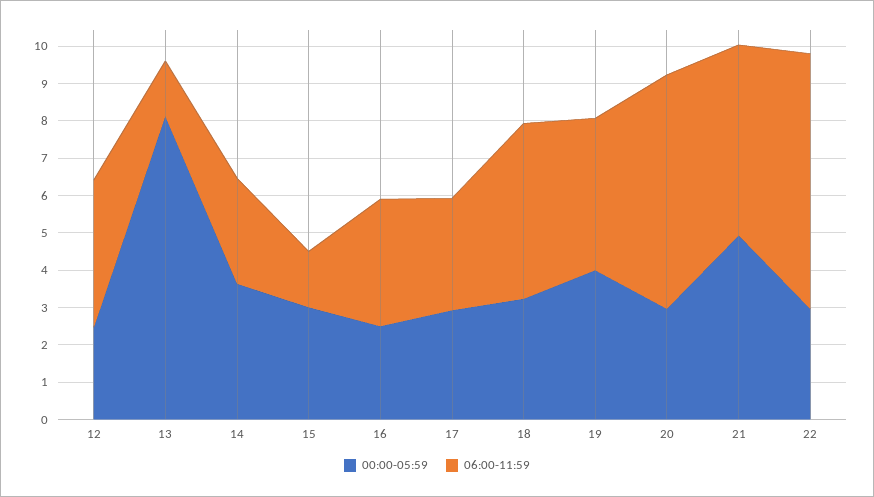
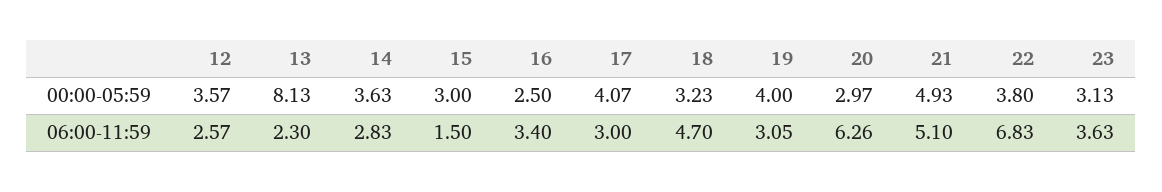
00:00-05:59, 12: 2.5 -> 3.57
06:00-11:59, 12: 4 -> 2.57
06:00-11:59, 13: 1.5 -> 2.3
00:00-05:59, 17: 3 -> 4.07
06:00-11:59, 19: 4 -> 3.05
00:00-05:59, 22: 3 -> 3.8
00:00-05:59, 23: none -> 3.13
06:00-11:59, 23: none -> 3.63

